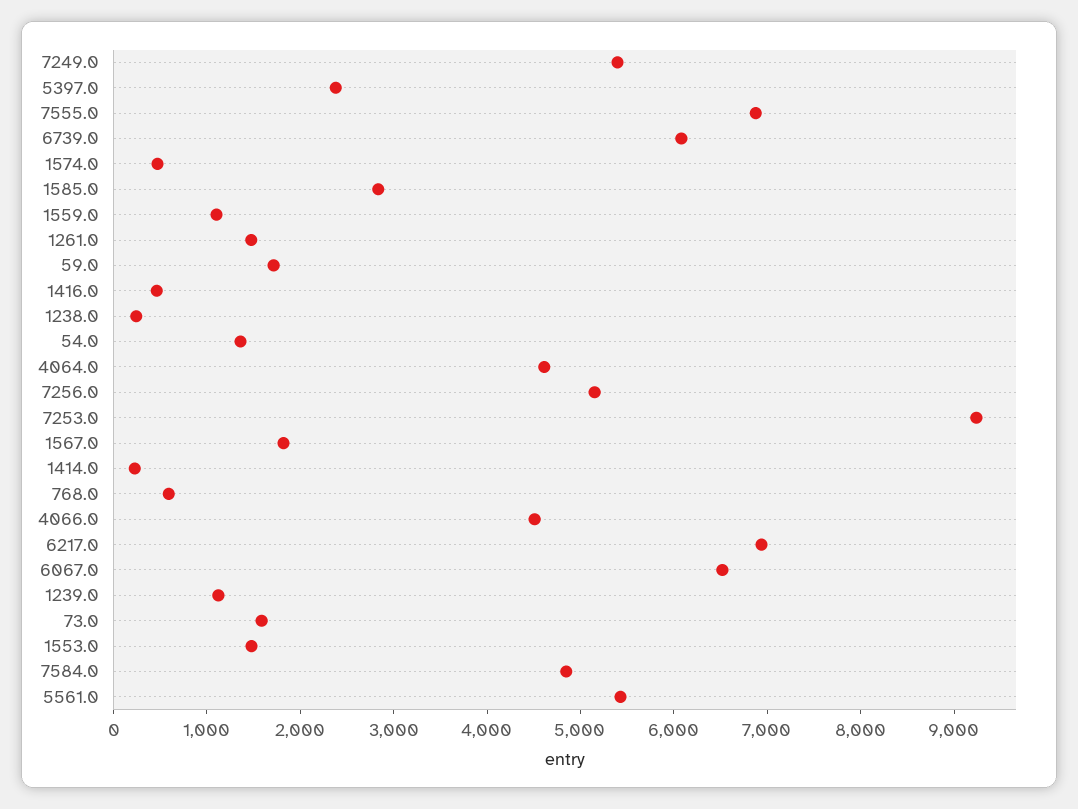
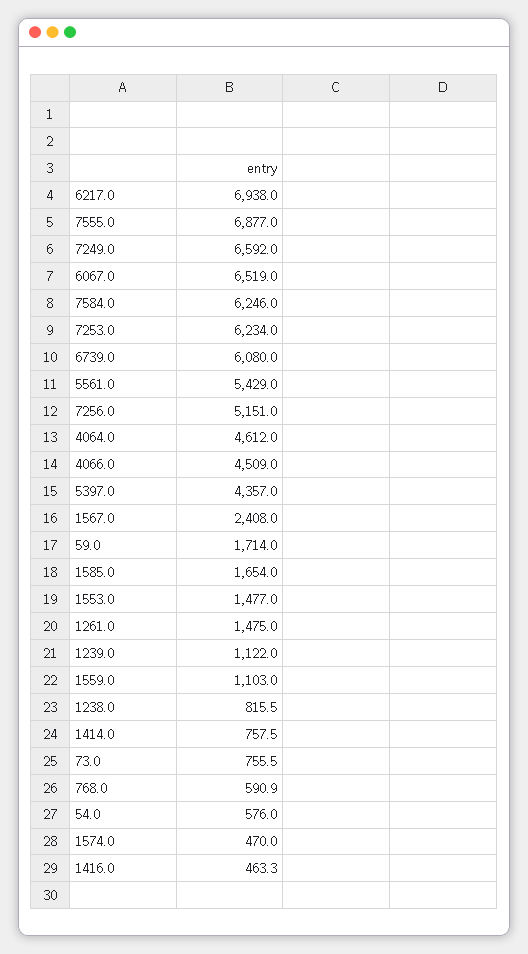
7249.0: 5400 -> 6592
5397.0: 2400 -> 4357
1585.0: 2800 -> 1654
1238.0: 200 -> 815.5
54.0: 1400 -> 576
7253.0: 9200 -> 6234
1567.0: 1800 -> 2408
1414.0: 200 -> 757.5
73.0: 1600 -> 755.5
7584.0: 4800 -> 6246

